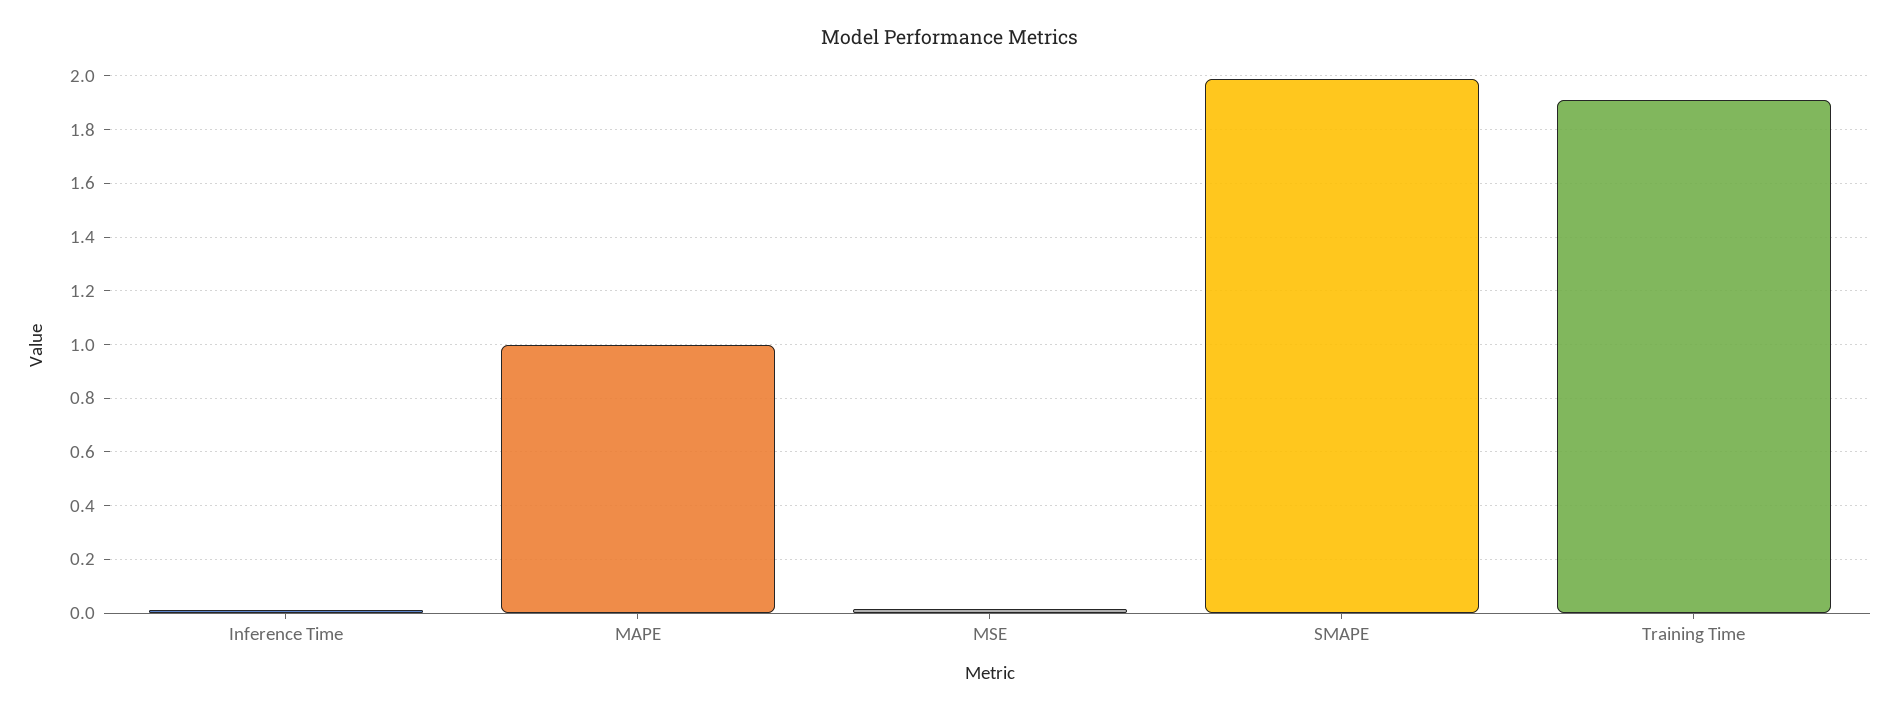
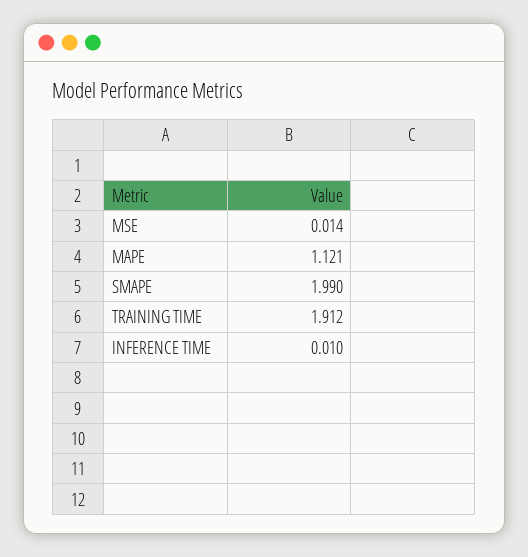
MAPE: 1 -> 1.121

